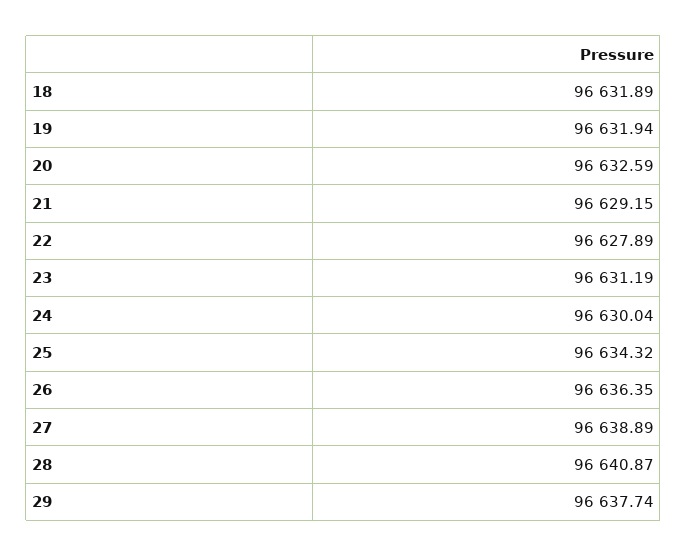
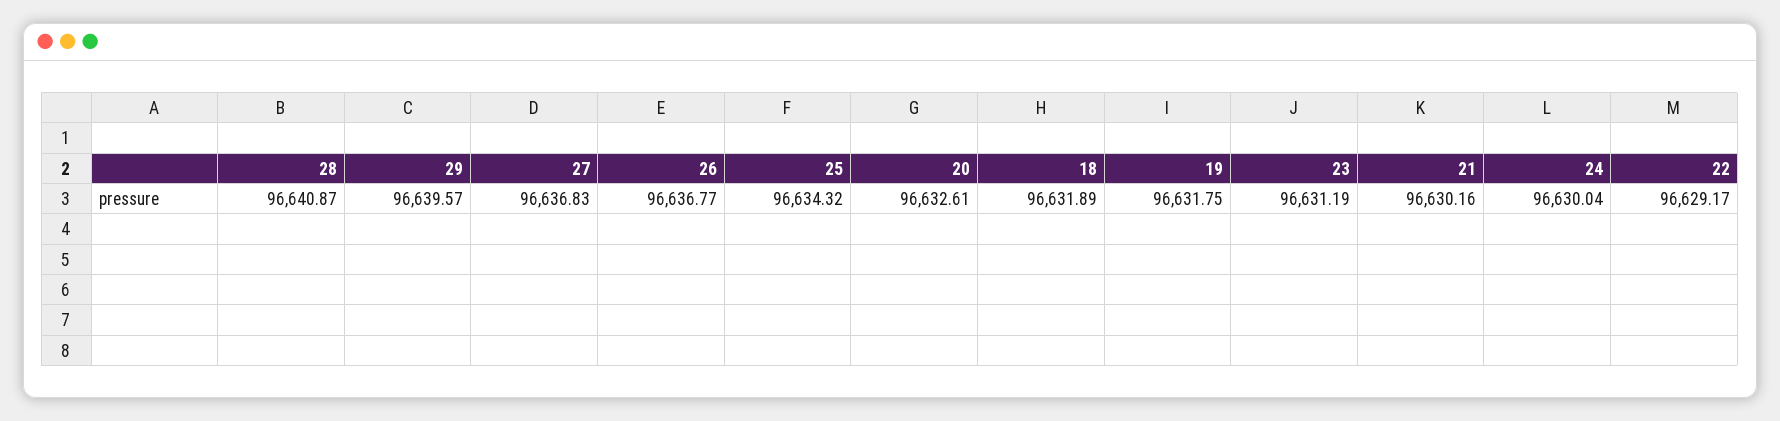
19: 96631.94 -> 96631.75
20: 96632.59 -> 96632.61
21: 96629.15 -> 96630.16
22: 96627.89 -> 96629.17
26: 96636.35 -> 96636.77
27: 96638.89 -> 96636.83
29: 96637.74 -> 96639.57

